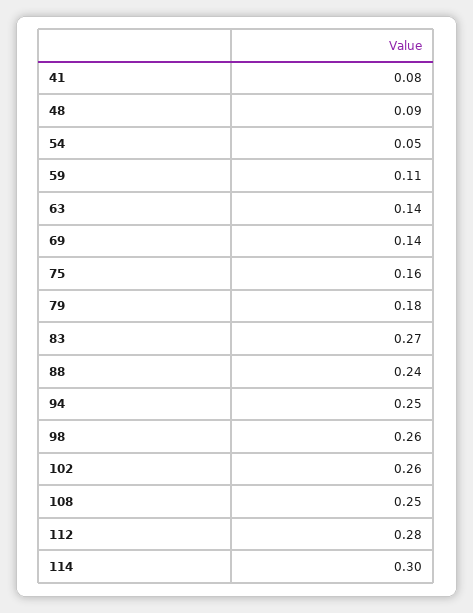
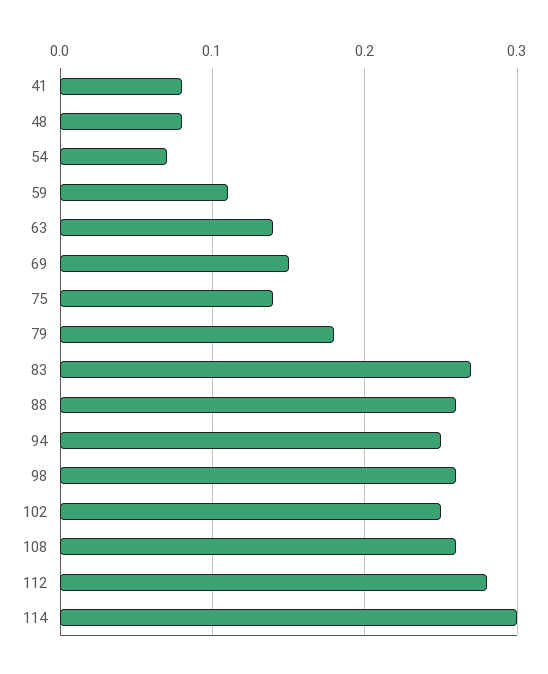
48: 0.09 -> 0.08
54: 0.05 -> 0.07
69: 0.14 -> 0.15
75: 0.16 -> 0.14
88: 0.24 -> 0.26
102: 0.26 -> 0.25
108: 0.25 -> 0.26

